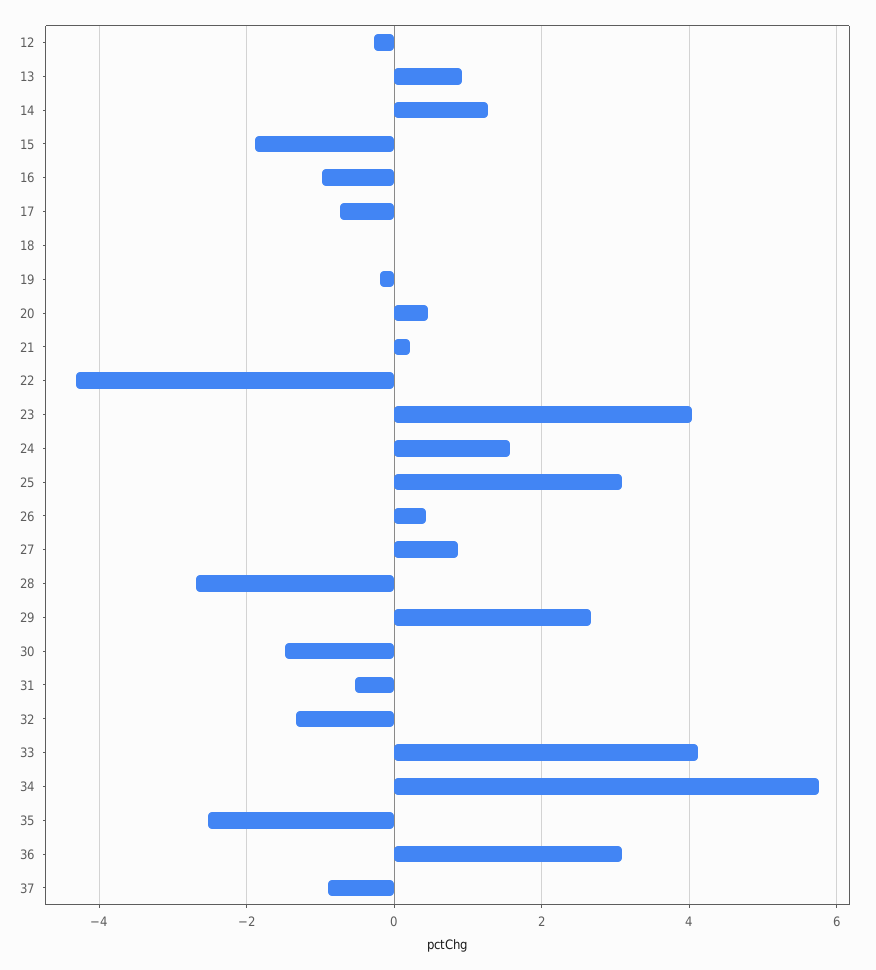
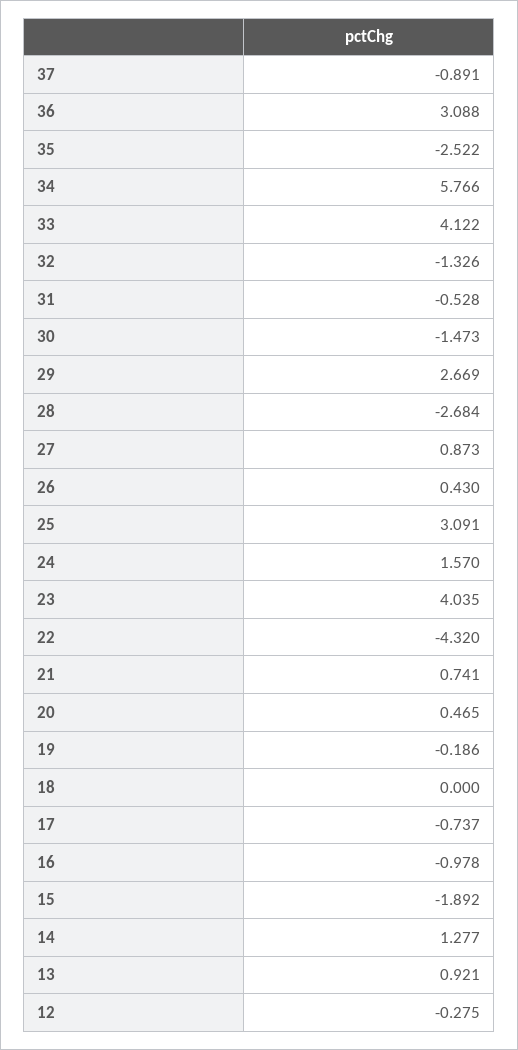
21: 0.2 -> 0.741

